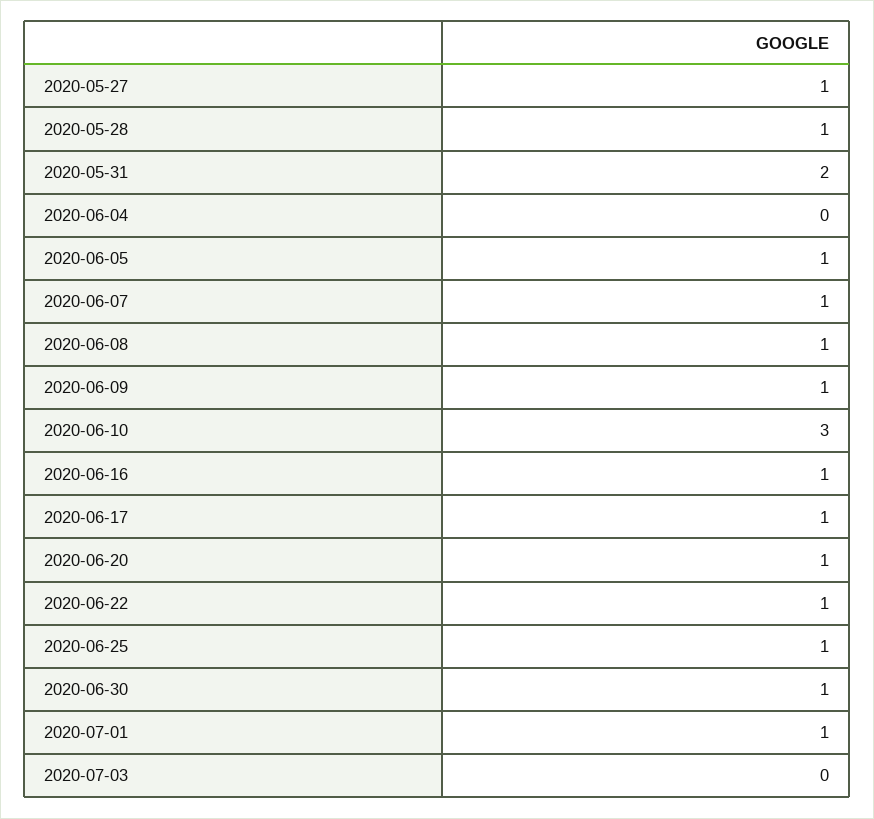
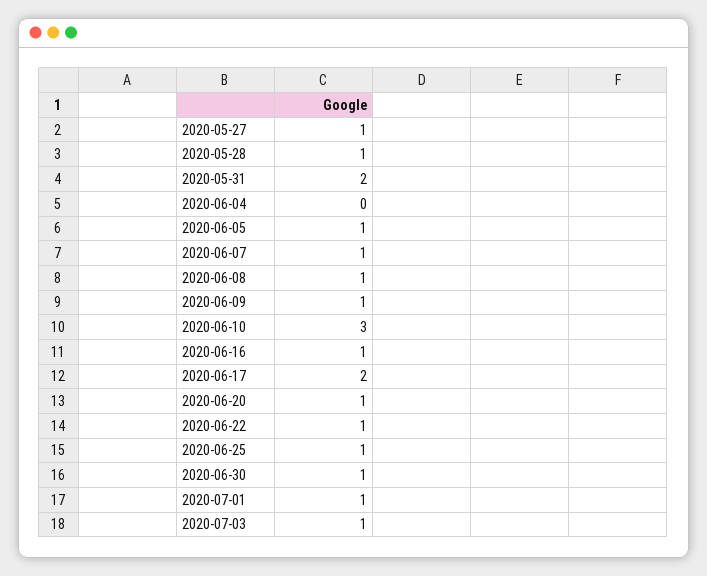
2020-06-17: 1 -> 2
2020-07-03: 0 -> 1

